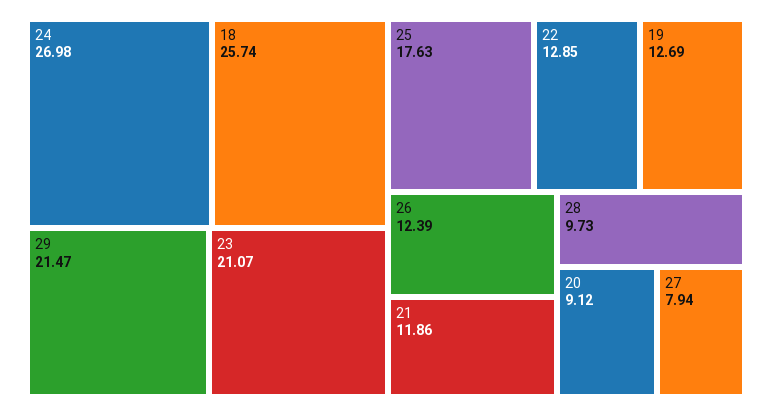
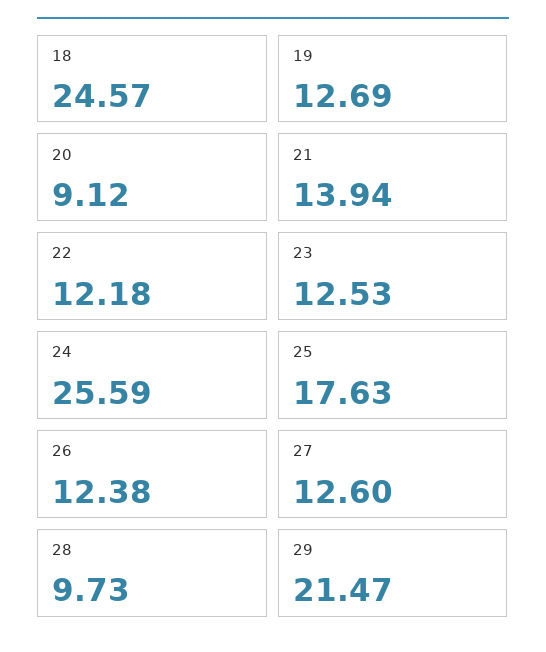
24: 26.98 -> 25.59
18: 25.74 -> 24.57
23: 21.07 -> 12.53
22: 12.85 -> 12.18
26: 12.39 -> 12.38
21: 11.86 -> 13.94
27: 7.94 -> 12.6

